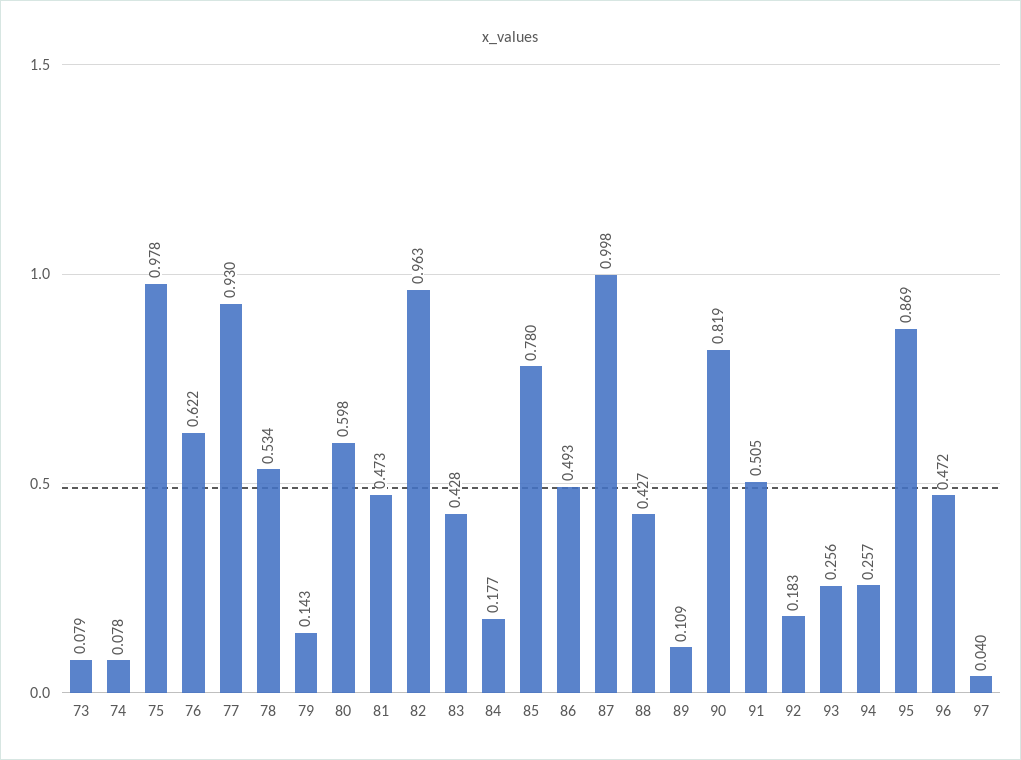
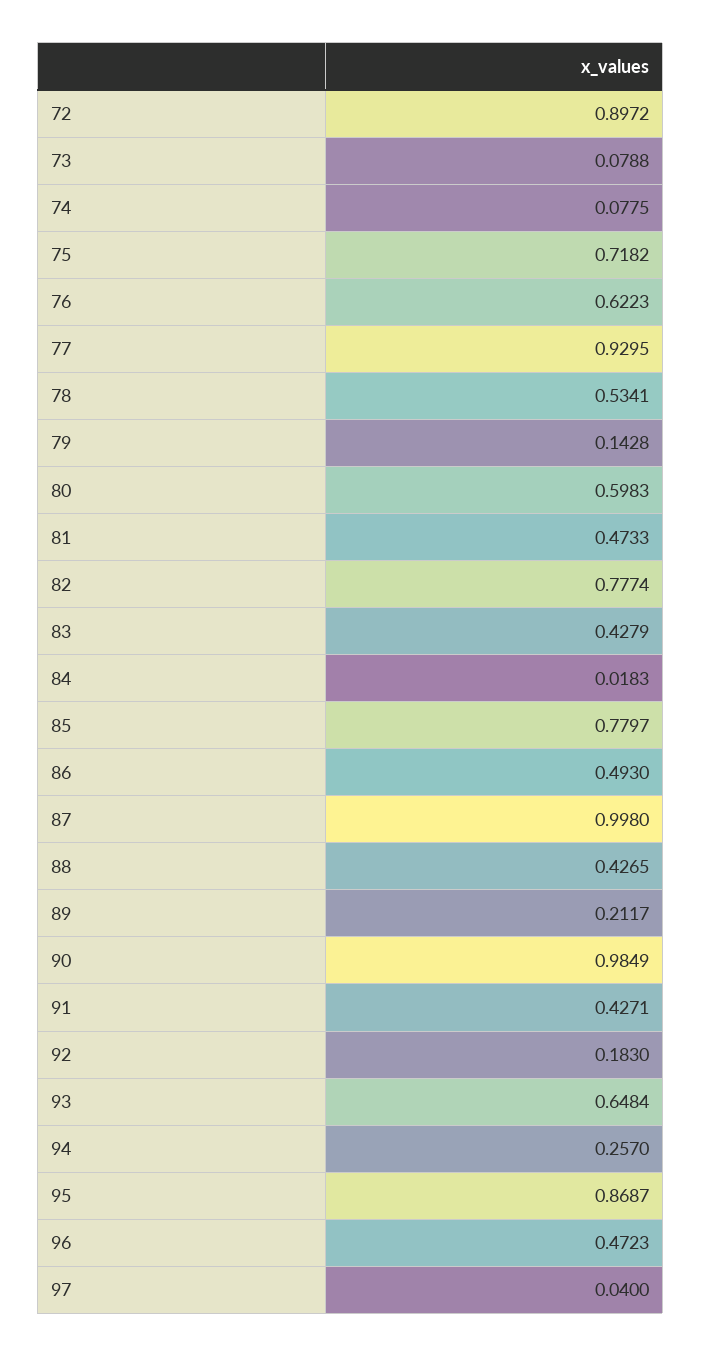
75: 0.978 -> 0.7182
82: 0.963 -> 0.7774
84: 0.177 -> 0.0183
89: 0.109 -> 0.2117
90: 0.819 -> 0.9849
91: 0.505 -> 0.4271
93: 0.256 -> 0.6484
72: none -> 0.8972

